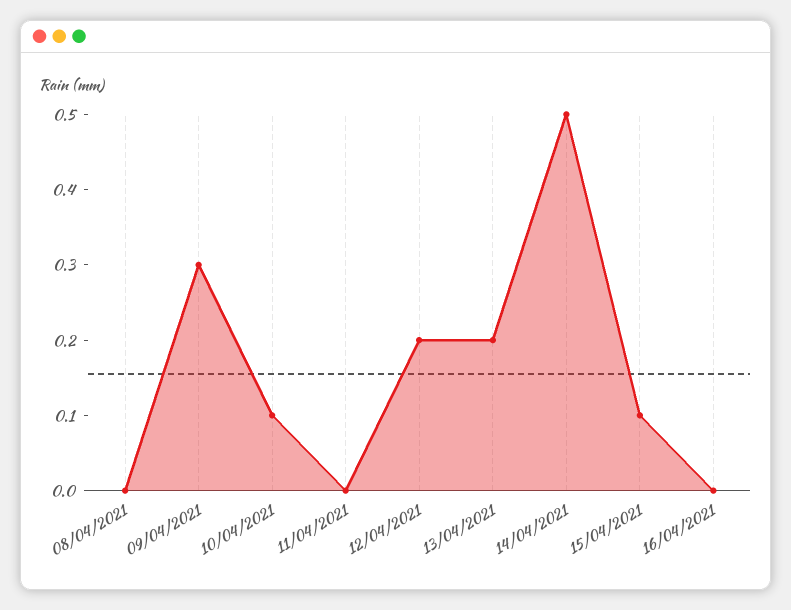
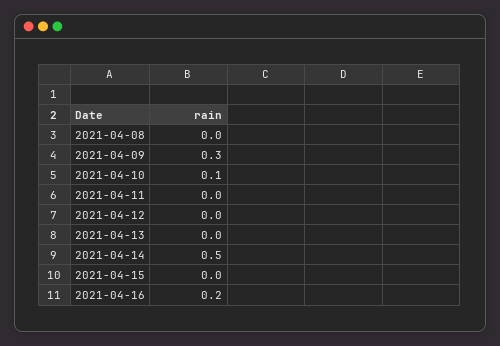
12/04/2021: 0.2 -> 0
13/04/2021: 0.2 -> 0
15/04/2021: 0.1 -> 0
16/04/2021: 0 -> 0.2

